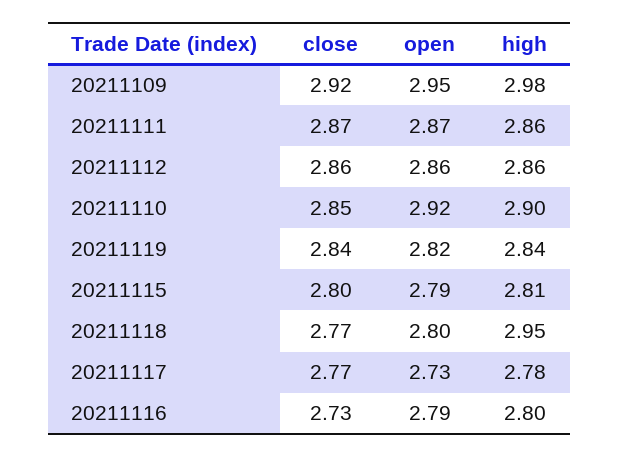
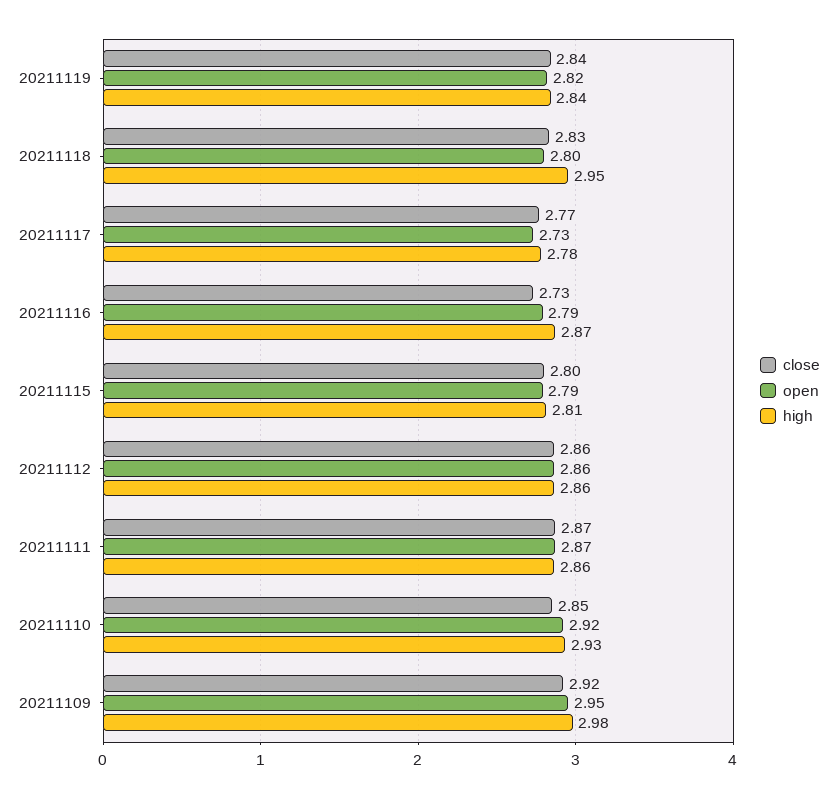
high, 20211110: 2.9 -> 2.93
close, 20211118: 2.77 -> 2.83
high, 20211116: 2.8 -> 2.87

